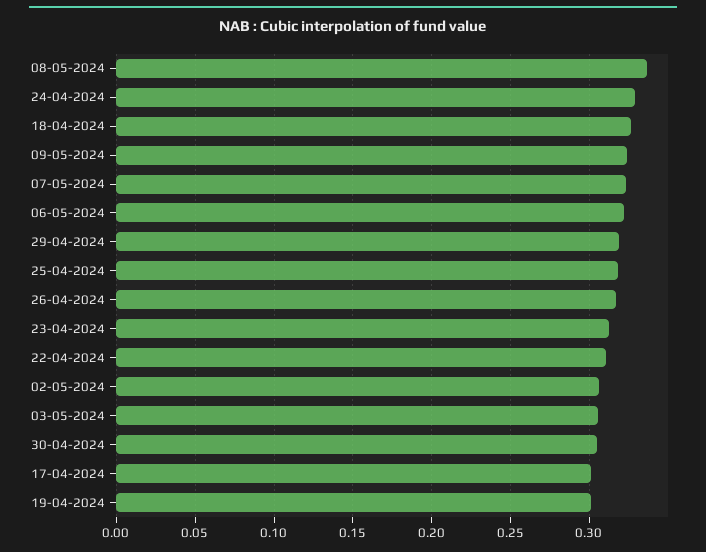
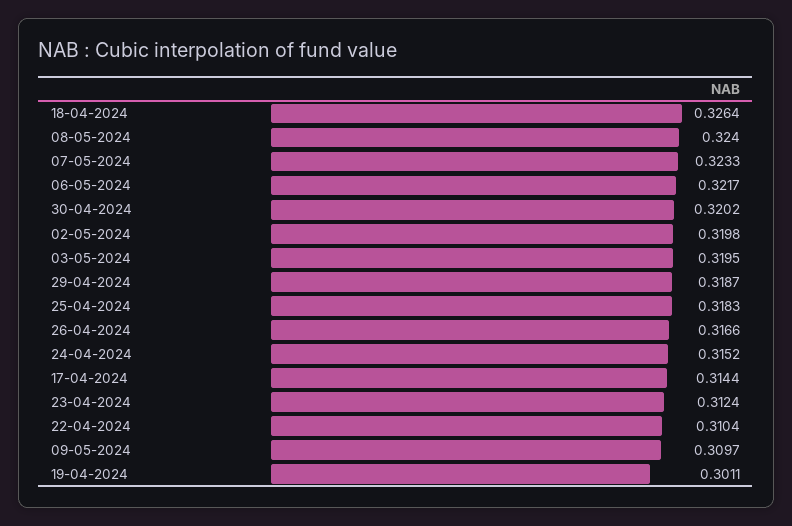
08-05-2024: 0.335 -> 0.324
24-04-2024: 0.33 -> 0.3152
09-05-2024: 0.325 -> 0.3097
02-05-2024: 0.305 -> 0.3198
03-05-2024: 0.305 -> 0.3195
30-04-2024: 0.305 -> 0.3202
17-04-2024: 0.3 -> 0.3144

